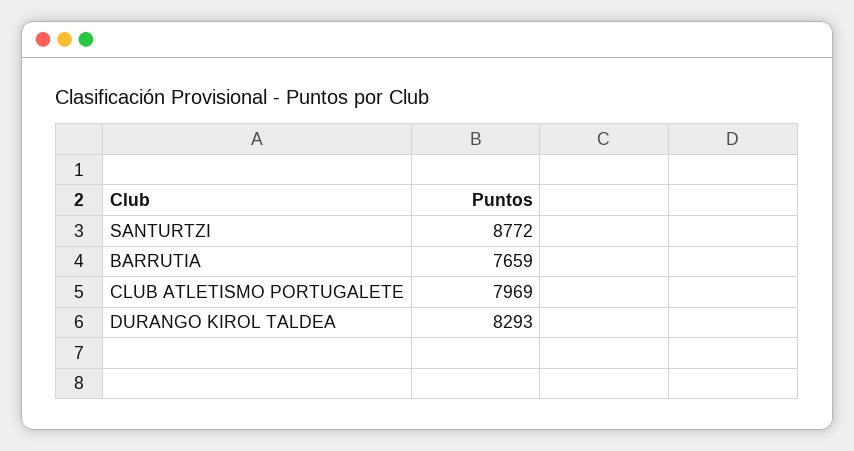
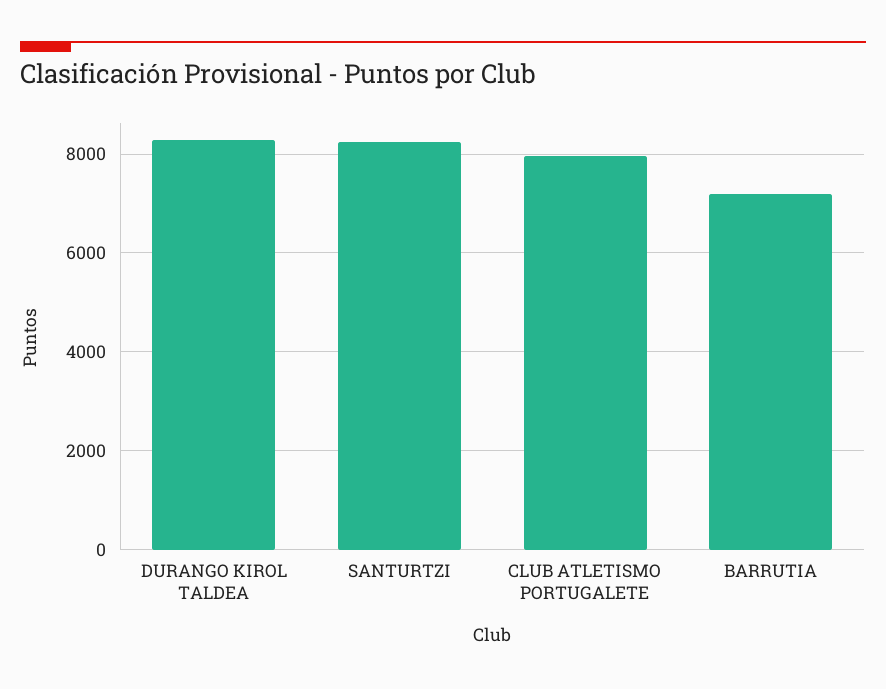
SANTURTZI: 8772 -> 8200
BARRUTIA: 7659 -> 7200

